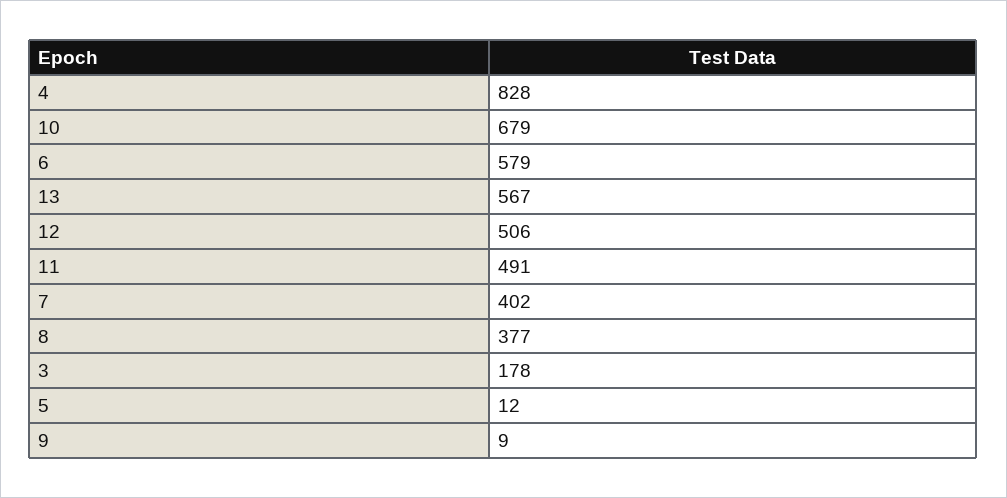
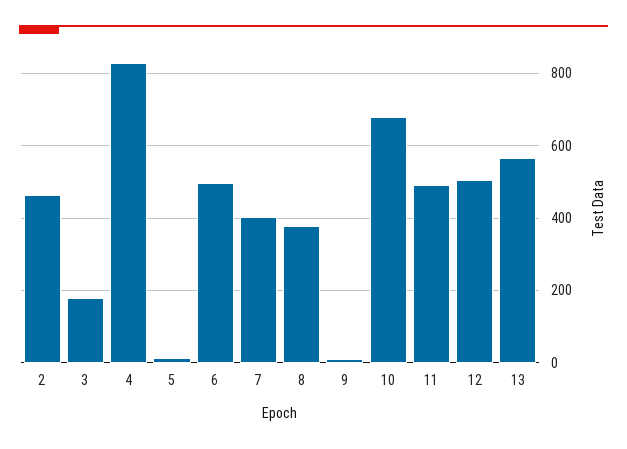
6: 579 -> 500
2: none -> 460

